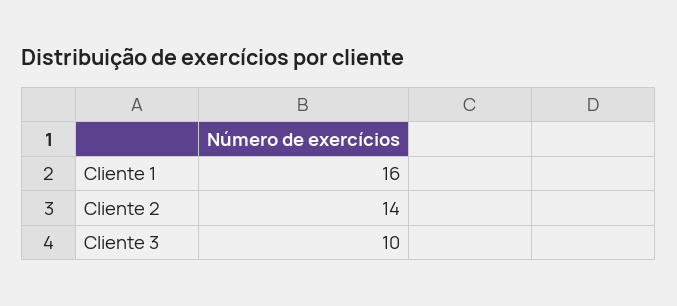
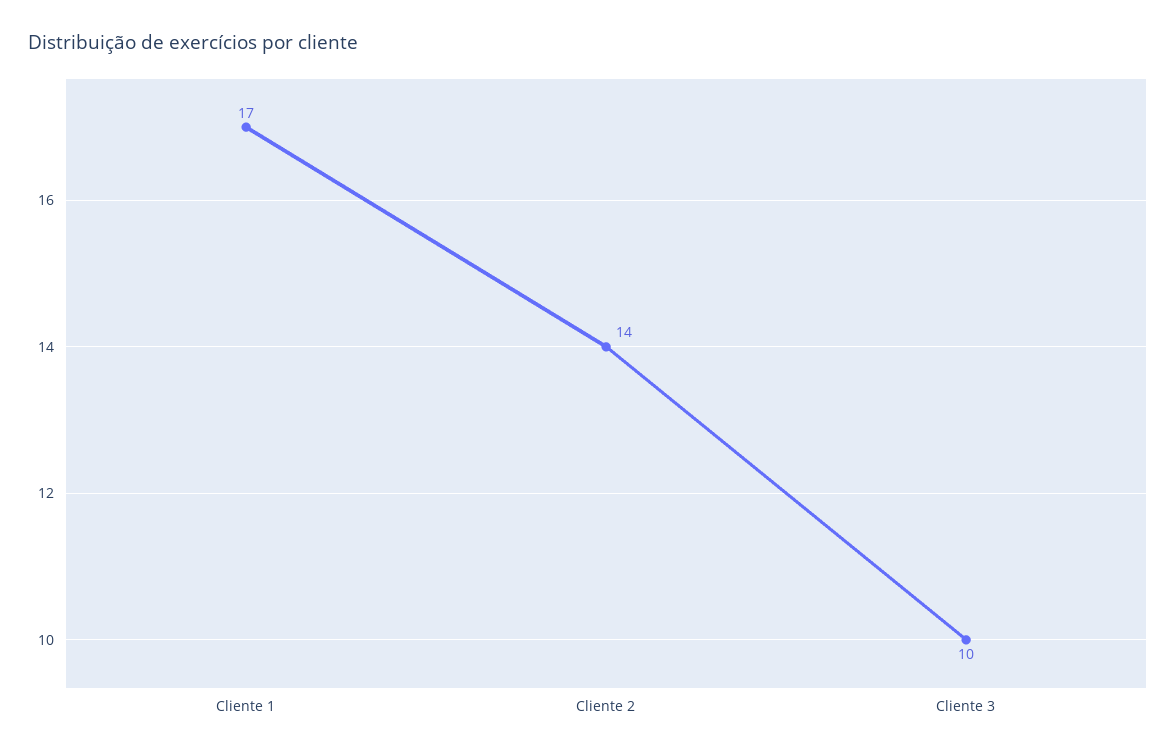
Cliente 1: 16 -> 17

